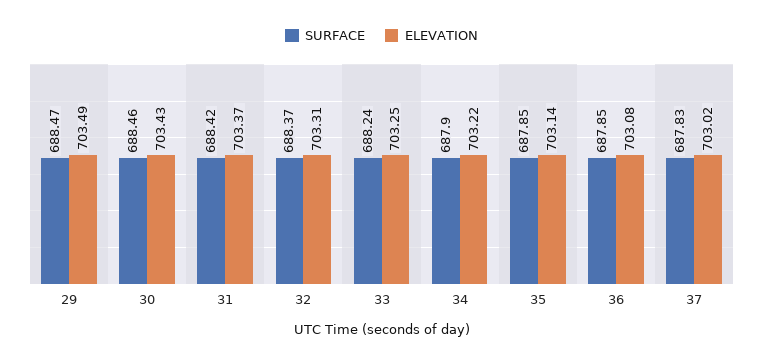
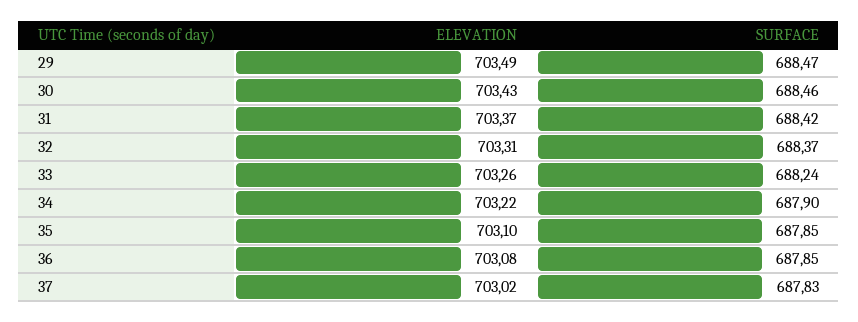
ELEVATION, 33: 703.25 -> 703.26
ELEVATION, 35: 703.14 -> 703.1

